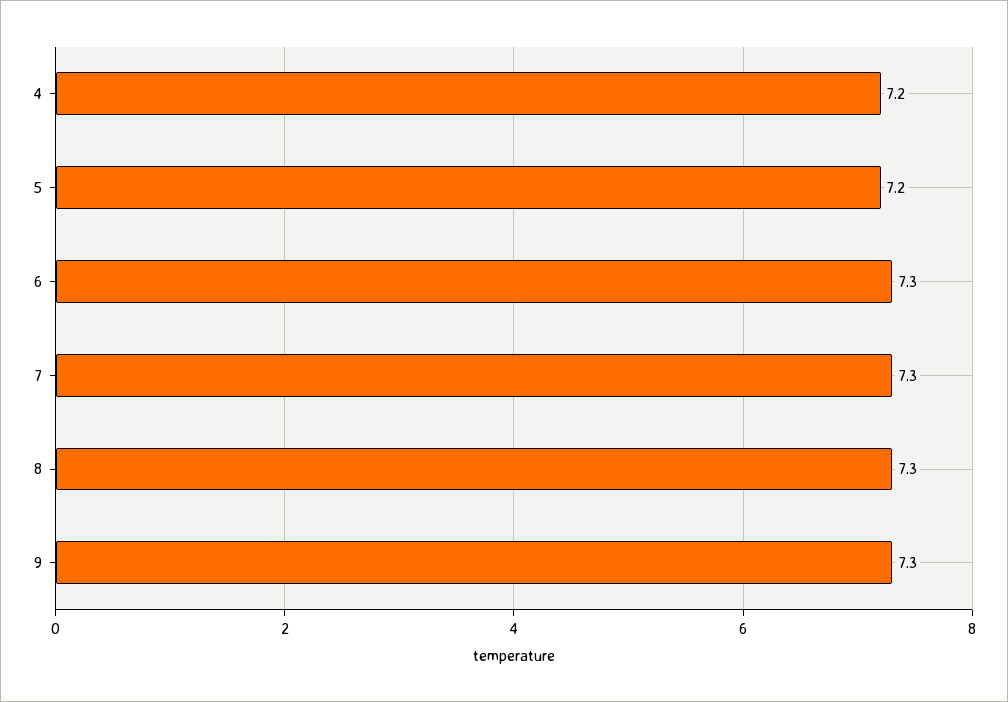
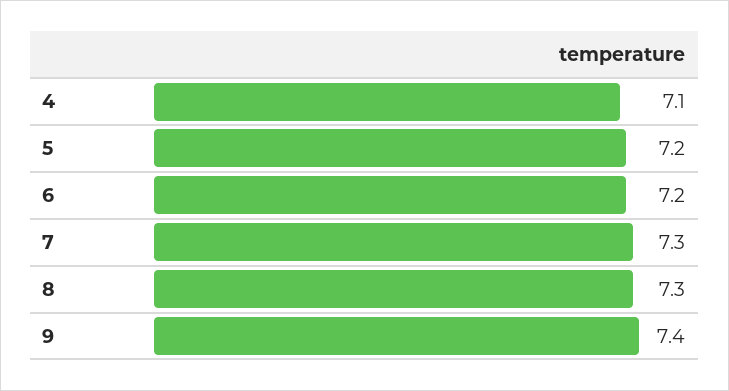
4: 7.2 -> 7.1
6: 7.3 -> 7.2
9: 7.3 -> 7.4

